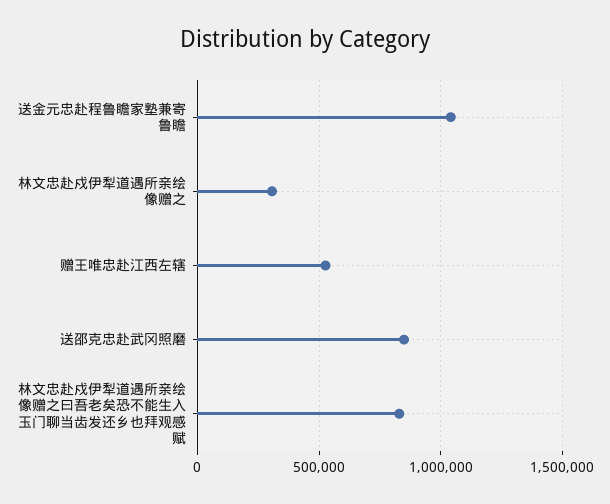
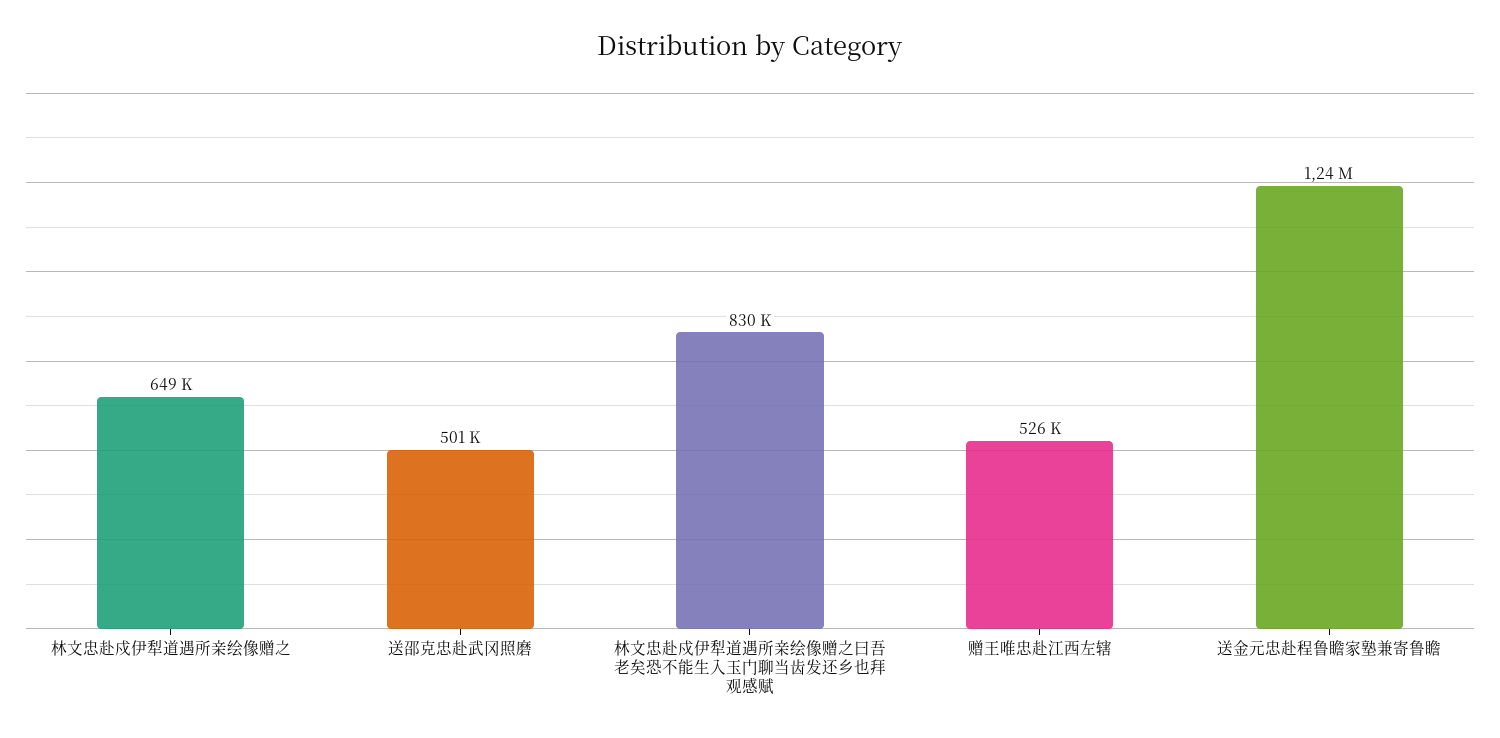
送金元忠赴程鲁瞻家塾兼寄鲁瞻: 1050000 -> 1240000
林文忠赴戍伊犁道遇所亲绘像赠之: 300000 -> 649000
送邵克忠赴武冈照磨: 850000 -> 501000

